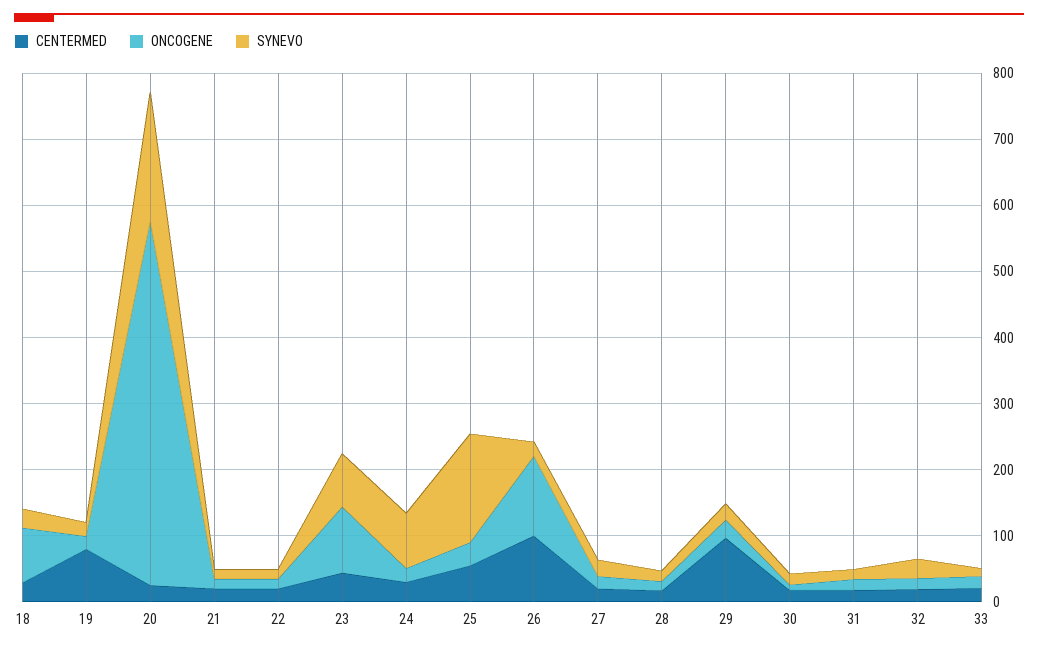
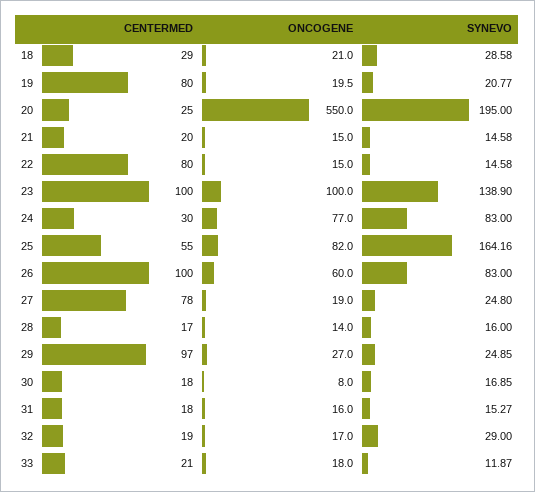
ONCOGENE, 18: 80 -> 21
CENTERMED, 22: 20 -> 80
CENTERMED, 23: 40 -> 100
SYNEVO, 23: 80 -> 138.9
ONCOGENE, 24: 20 -> 77
ONCOGENE, 25: 40 -> 82
ONCOGENE, 26: 120 -> 60
SYNEVO, 26: 20 -> 83
CENTERMED, 27: 20 -> 78

